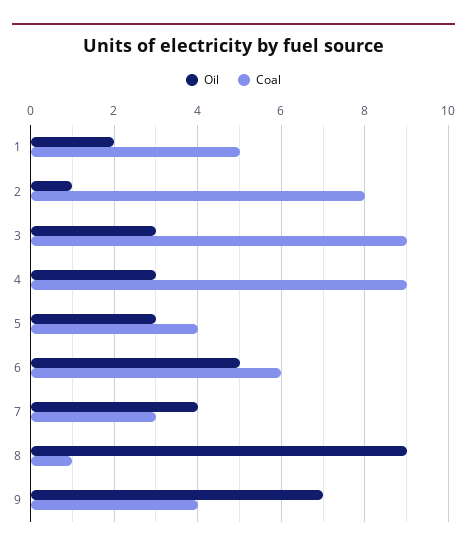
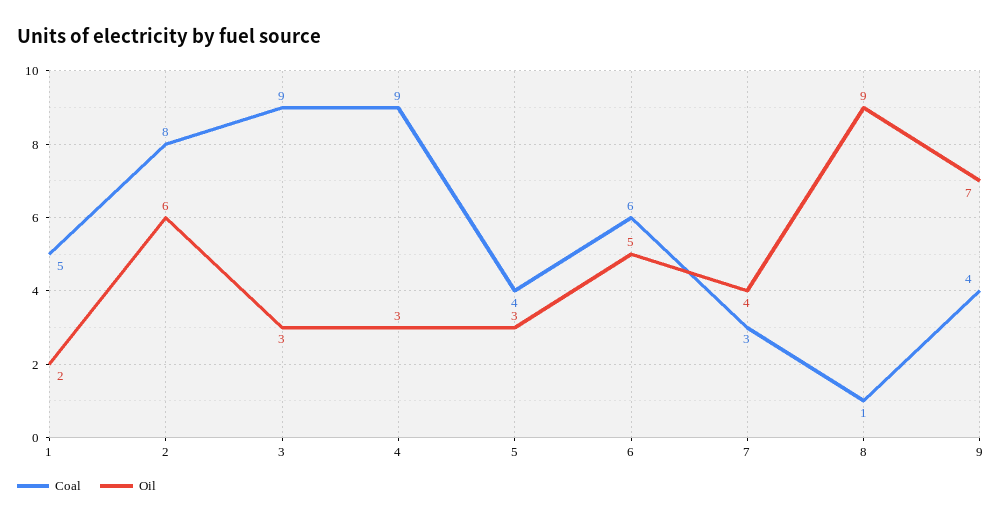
Oil, 2: 1 -> 6

